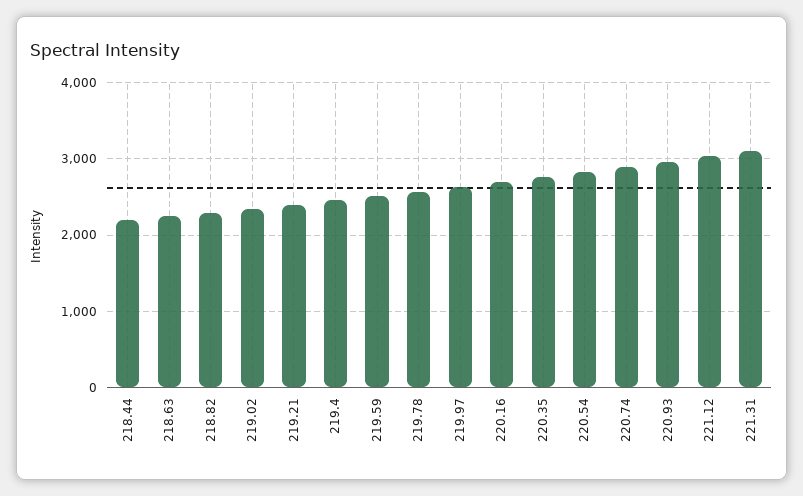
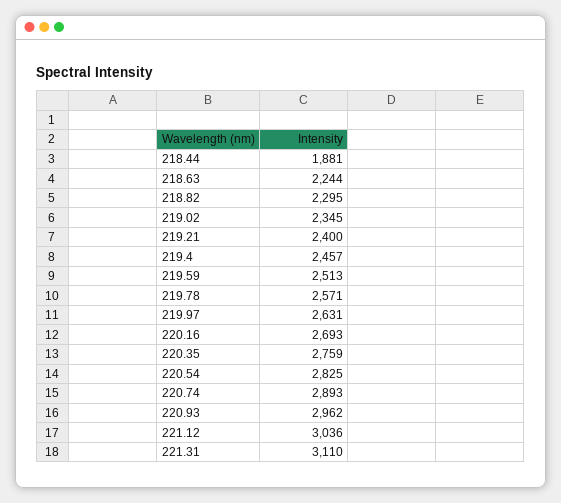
218.44: 2200 -> 1881

